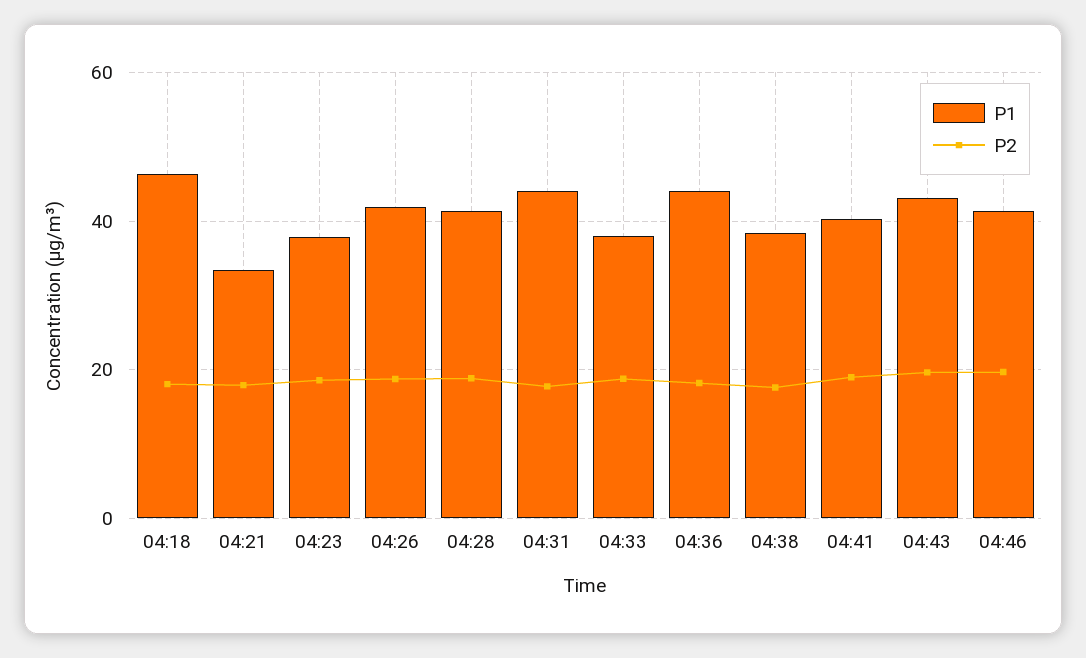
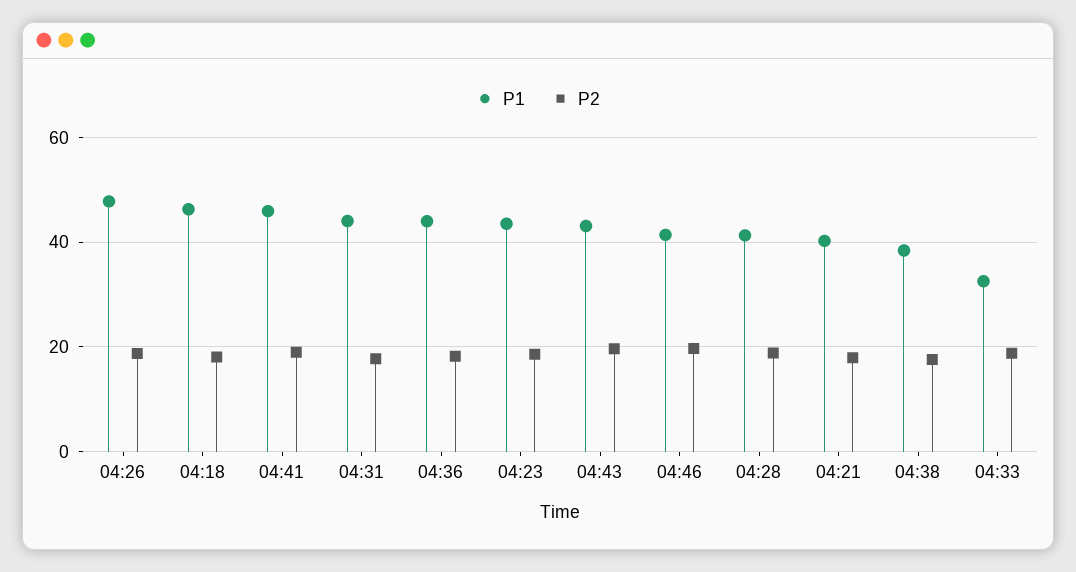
P1, 04:21: 34 -> 40
P1, 04:23: 38 -> 44
P1, 04:26: 42 -> 48
P1, 04:33: 38 -> 32
P1, 04:41: 40 -> 46

